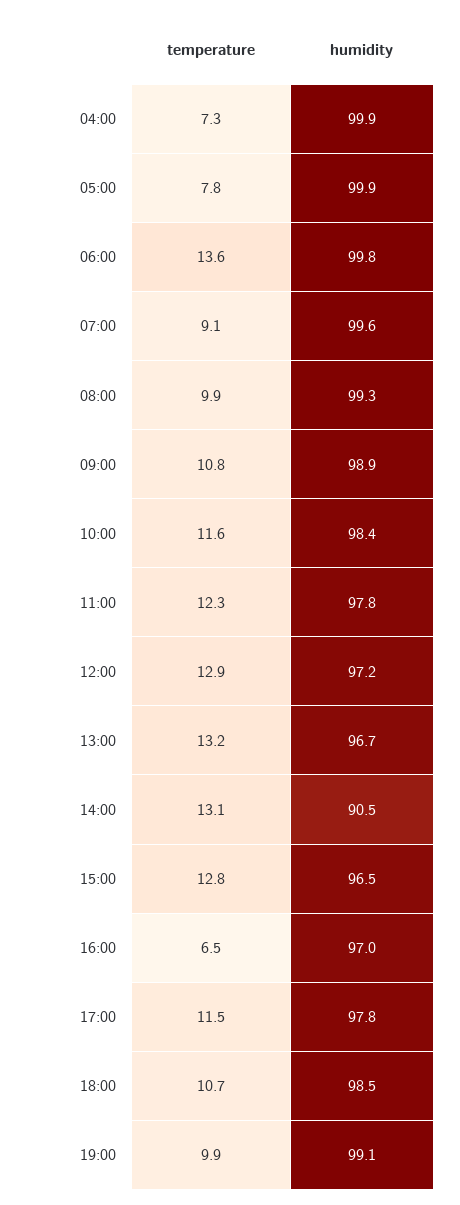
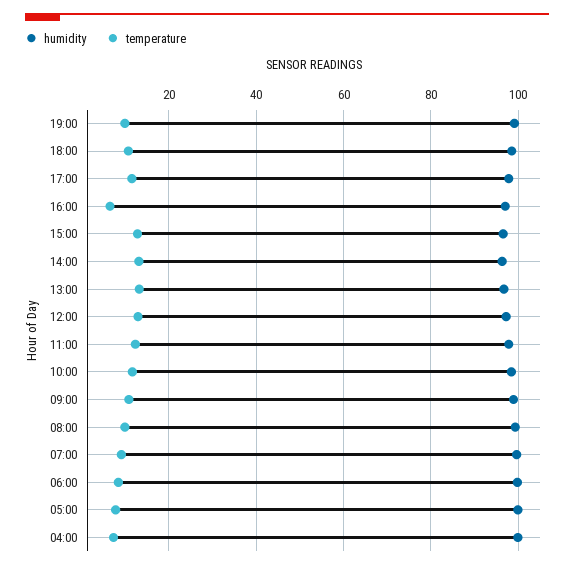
temperature, 06:00: 13.6 -> 8
humidity, 14:00: 90.5 -> 96

